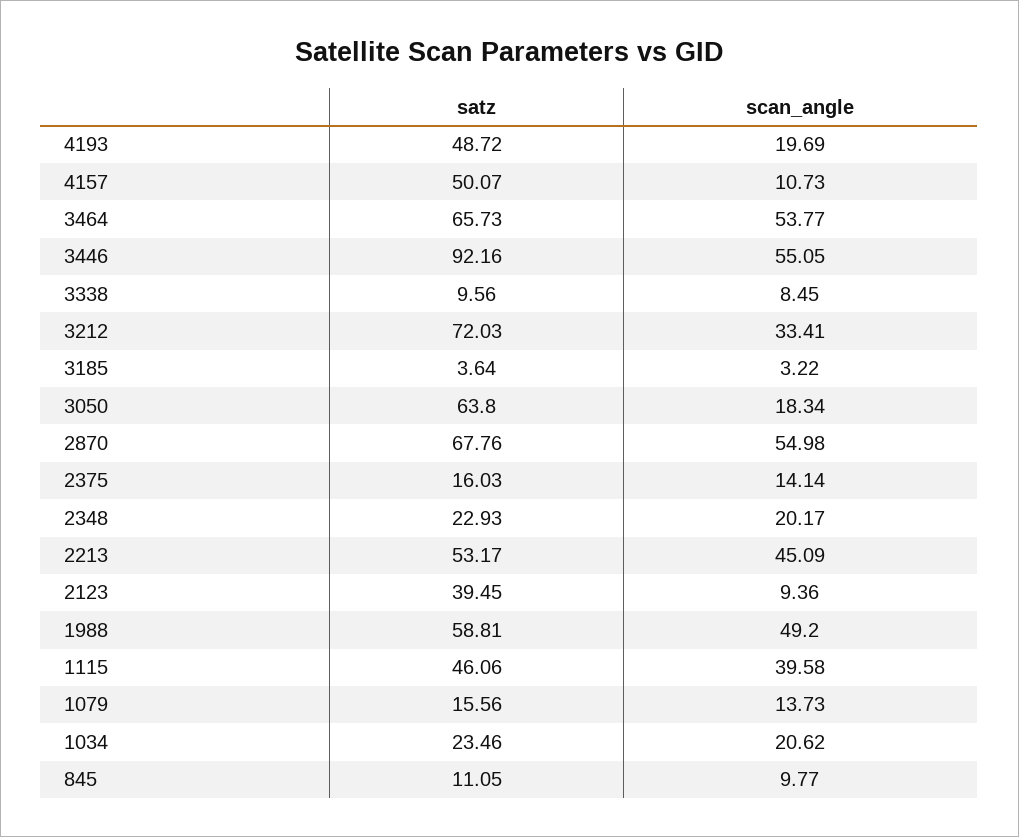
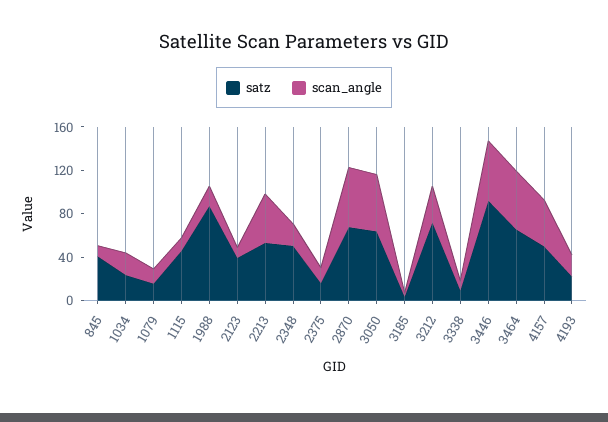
satz, 4193: 48.72 -> 20
scan_angle, 4157: 10.73 -> 40
scan_angle, 3050: 18.34 -> 50
satz, 2348: 22.93 -> 50
satz, 1988: 58.81 -> 90
scan_angle, 1988: 49.2 -> 20
scan_angle, 1115: 39.58 -> 10
satz, 845: 11.05 -> 40

